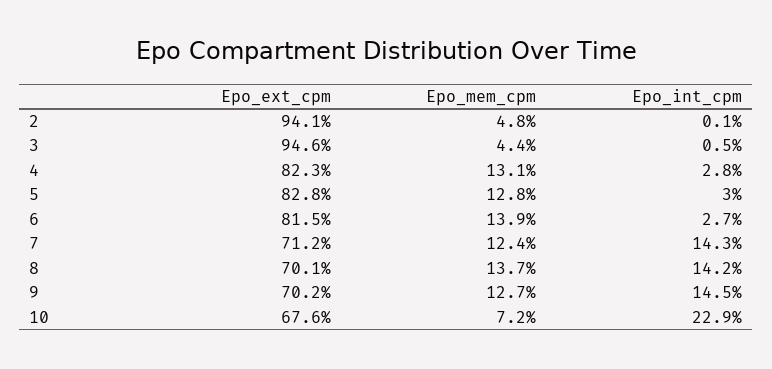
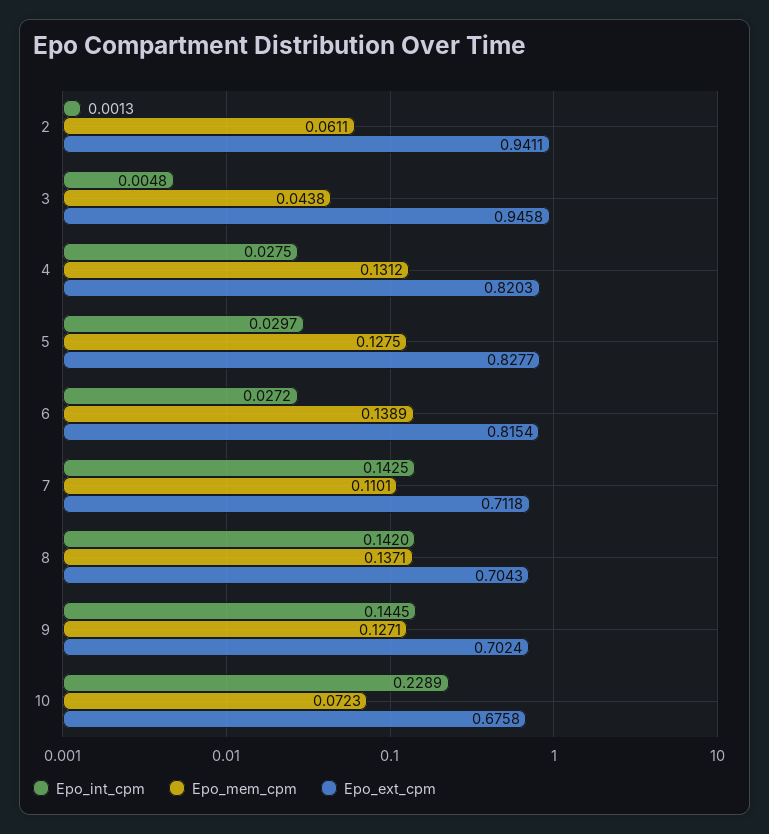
Epo_mem_cpm, 2: 0.048 -> 0.0611
Epo_ext_cpm, 4: 0.823 -> 0.8203
Epo_mem_cpm, 7: 0.124 -> 0.1101
Epo_ext_cpm, 8: 0.701 -> 0.7043

